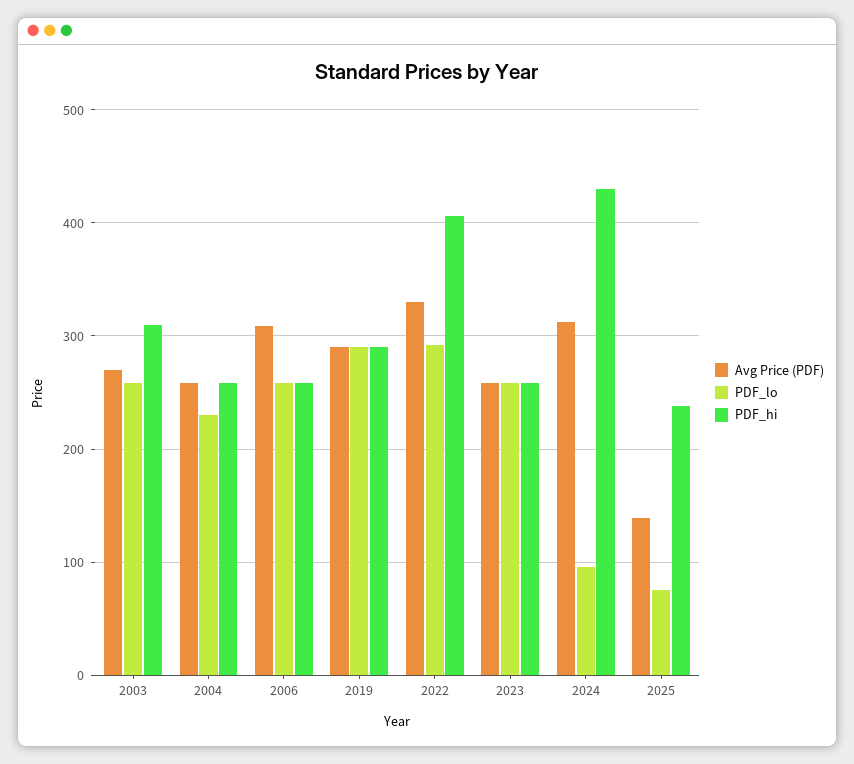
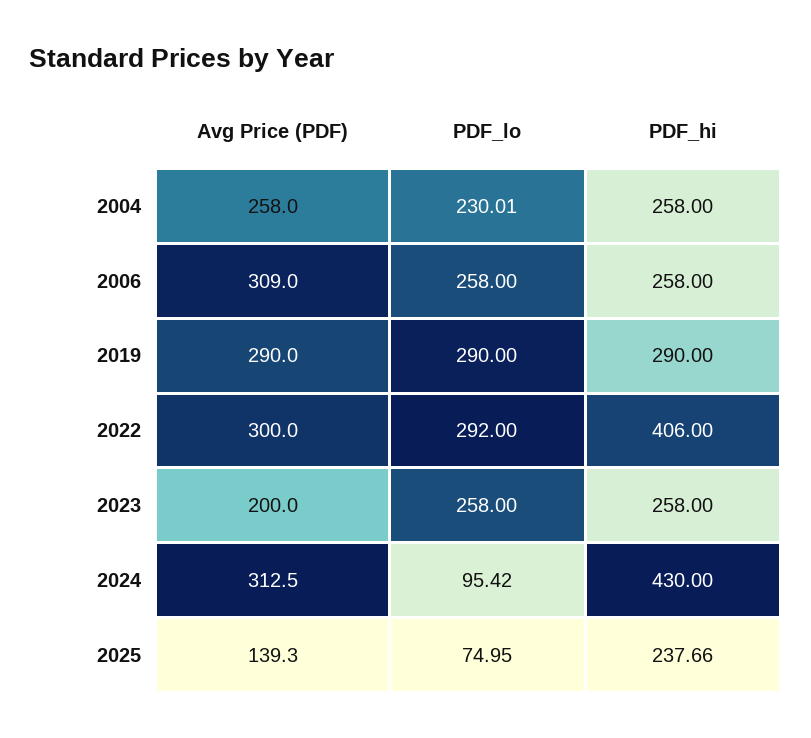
Avg Price (PDF), 2003: 270 -> none
PDF_lo, 2003: 260 -> none
PDF_hi, 2003: 310 -> none
Avg Price (PDF), 2022: 330 -> 300
Avg Price (PDF), 2023: 260 -> 200

